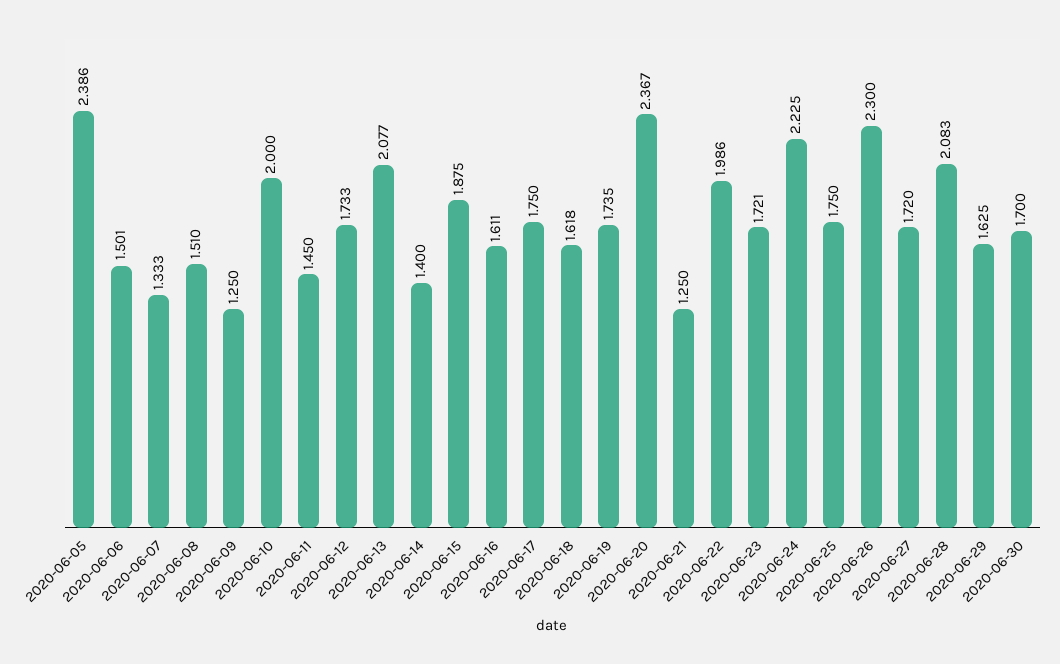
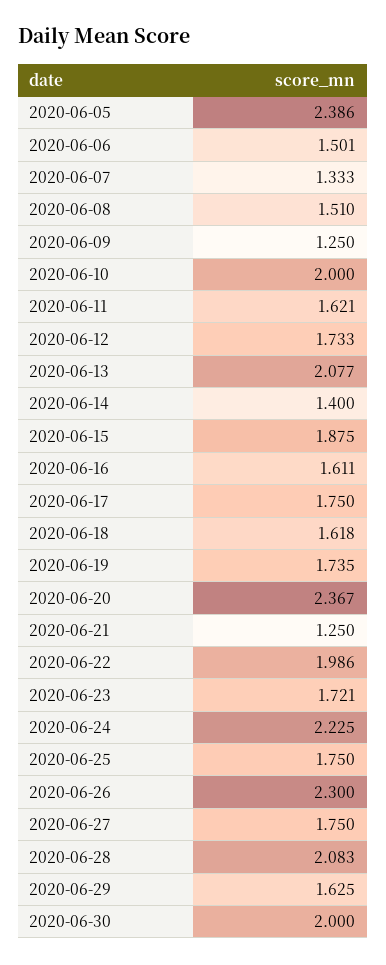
2020-06-11: 1.45 -> 1.621
2020-06-27: 1.72 -> 1.75
2020-06-30: 1.7 -> 2

